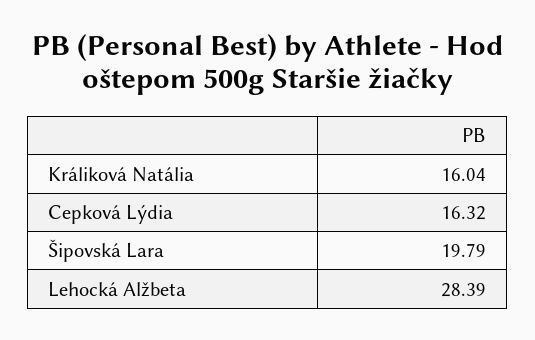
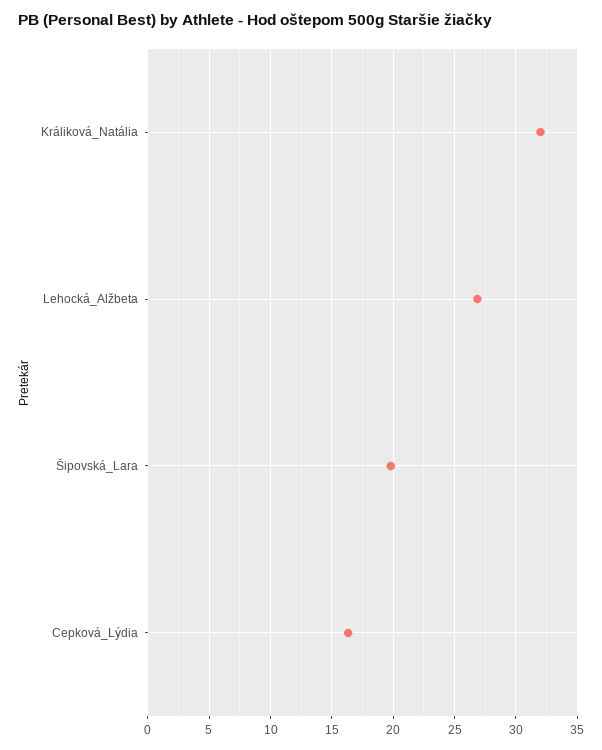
Králiková Natália: 16.04 -> 32
Lehocká Alžbeta: 28.39 -> 27

